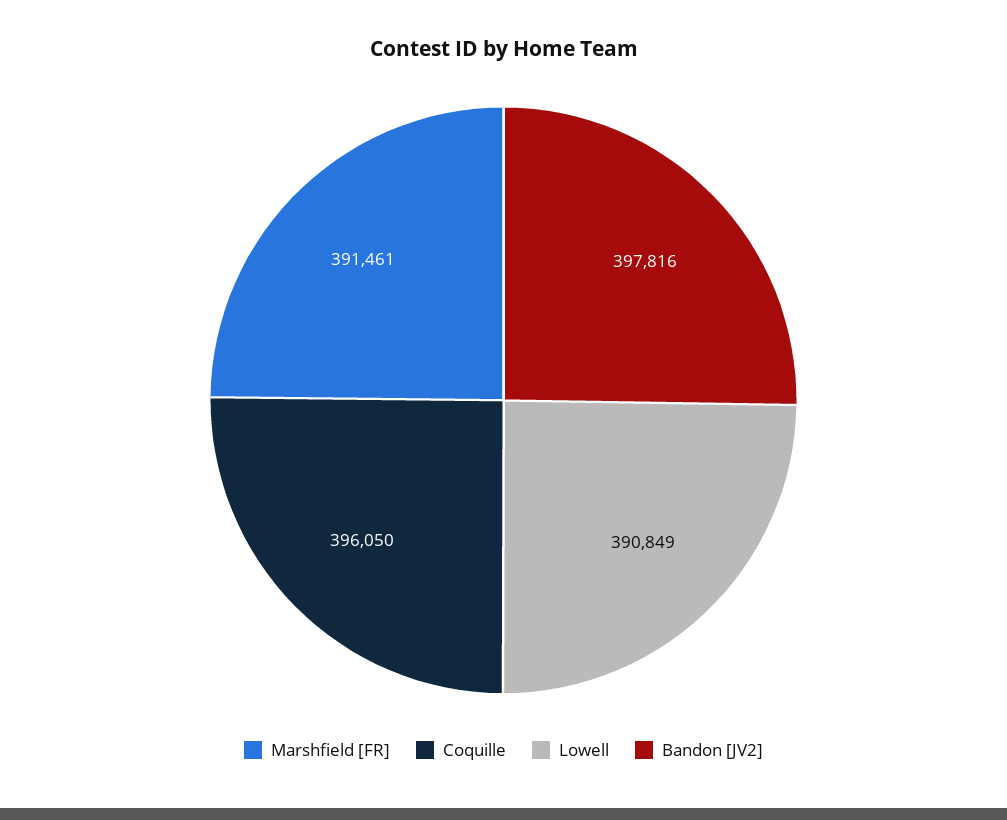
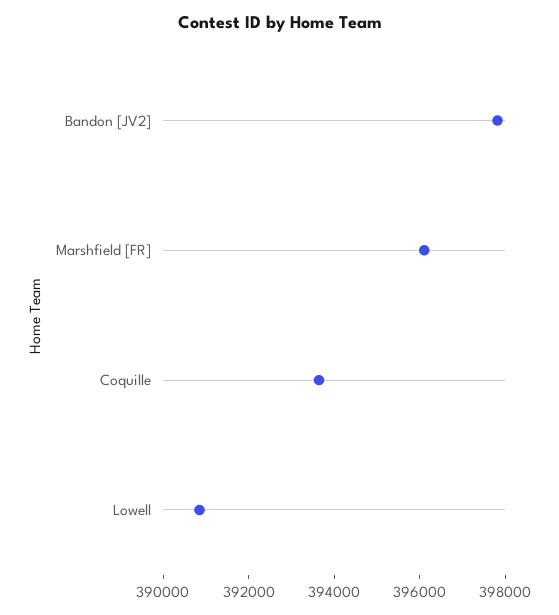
Marshfield [FR]: 391461 -> 396000
Coquille: 396050 -> 393500

